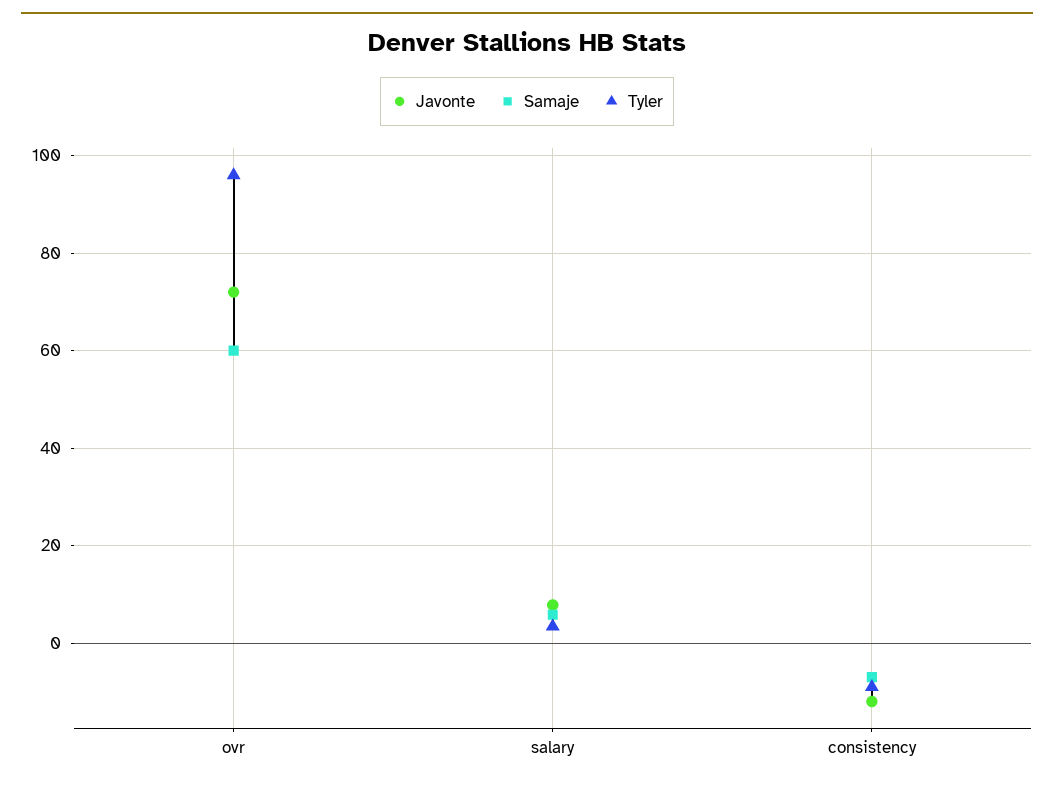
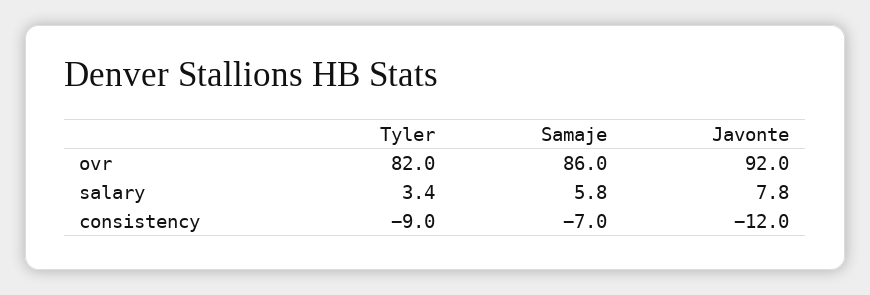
Javonte, ovr: 72 -> 92
Samaje, ovr: 60 -> 86
Tyler, ovr: 96 -> 82

